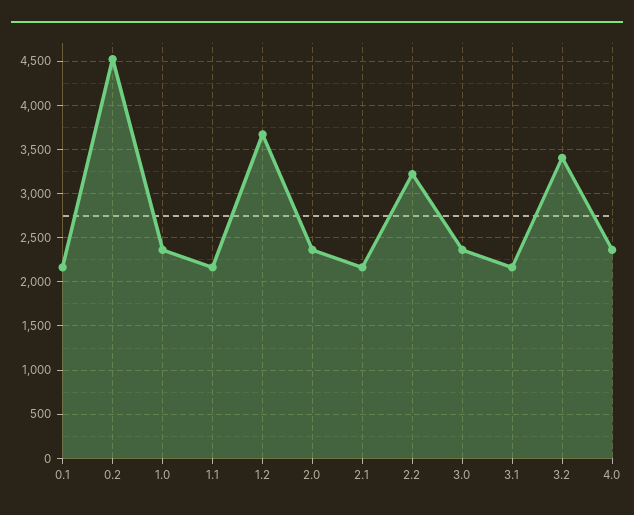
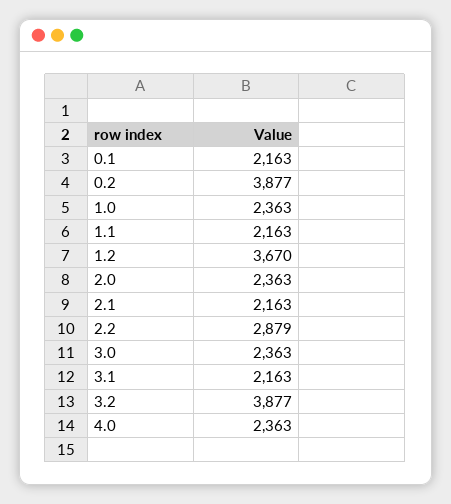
0.2: 4500 -> 3877
2.2: 3200 -> 2879
3.2: 3400 -> 3877

